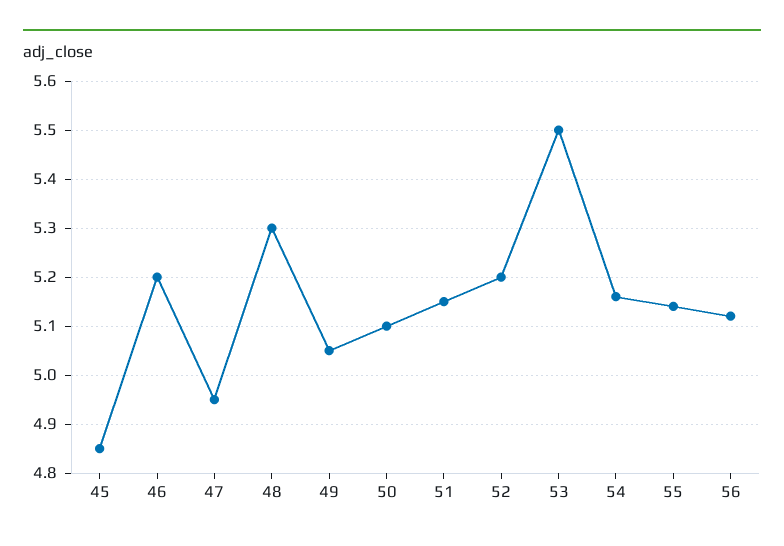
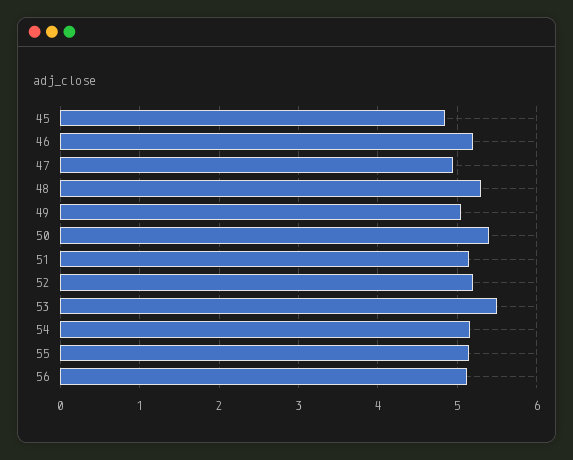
50: 5.1 -> 5.4

